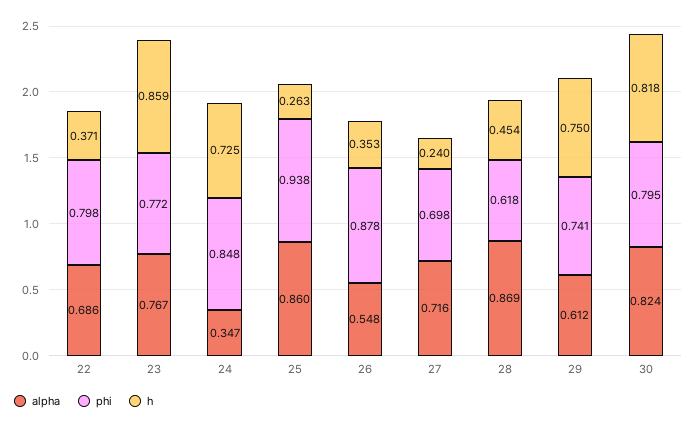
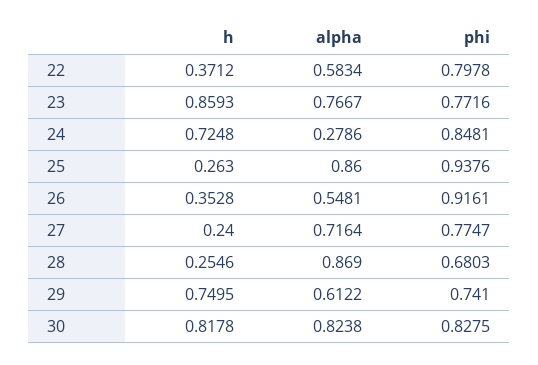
alpha, 22: 0.686 -> 0.5834
alpha, 24: 0.347 -> 0.2786
phi, 26: 0.878 -> 0.9161
phi, 27: 0.698 -> 0.7747
phi, 28: 0.618 -> 0.6803
h, 28: 0.454 -> 0.2546
phi, 30: 0.795 -> 0.8275

